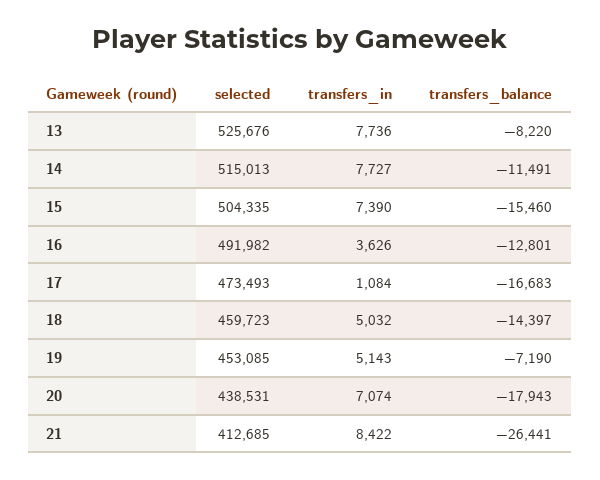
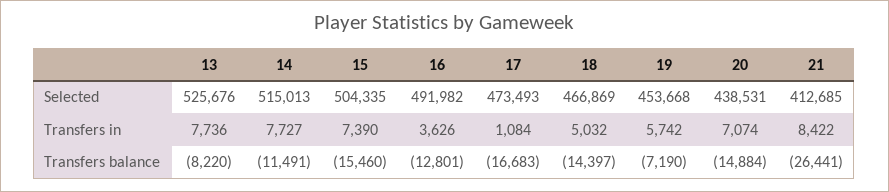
selected, 18: 459723 -> 466869
selected, 19: 453085 -> 453668
transfers_in, 19: 5143 -> 5742
transfers_balance, 20: -17943 -> -14884

